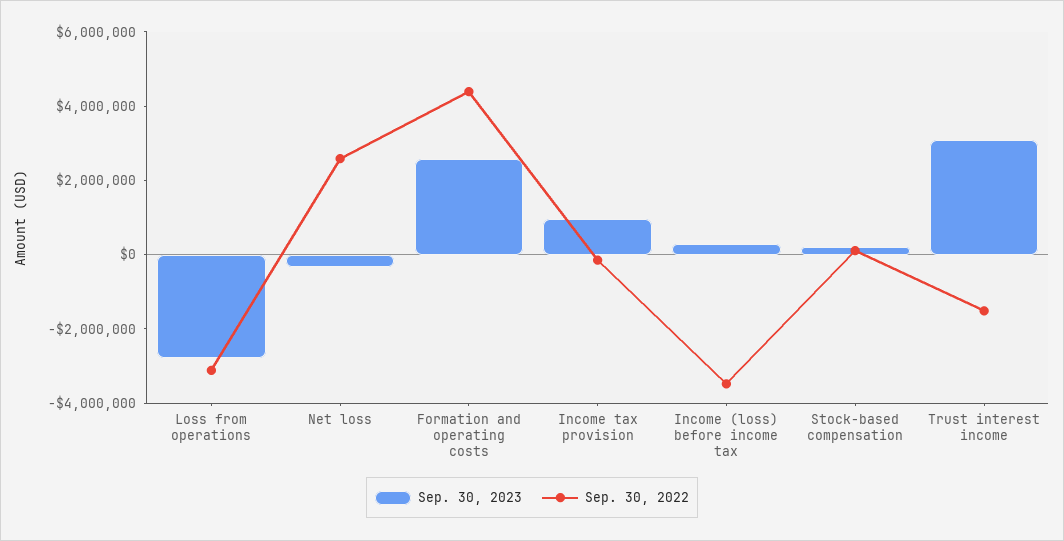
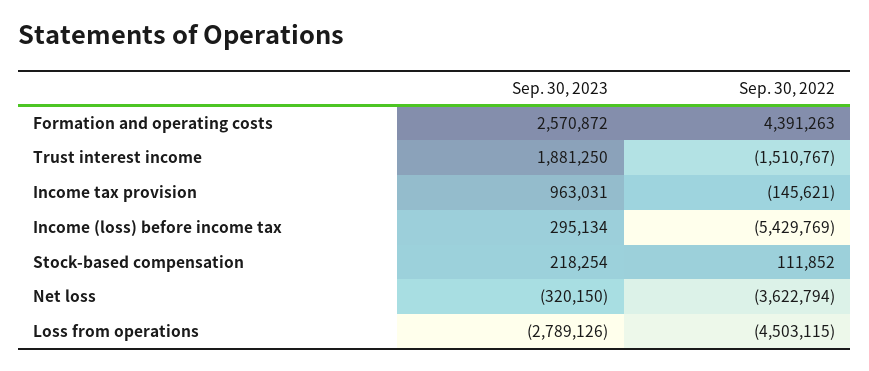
Sep. 30, 2022, Loss from operations: -3000000 -> -4503115
Sep. 30, 2022, Net loss: 2500000 -> -3622794
Sep. 30, 2022, Income (loss) before income tax: -3500000 -> -5429769
Sep. 30, 2023, Trust interest income: 3000000 -> 1881250

